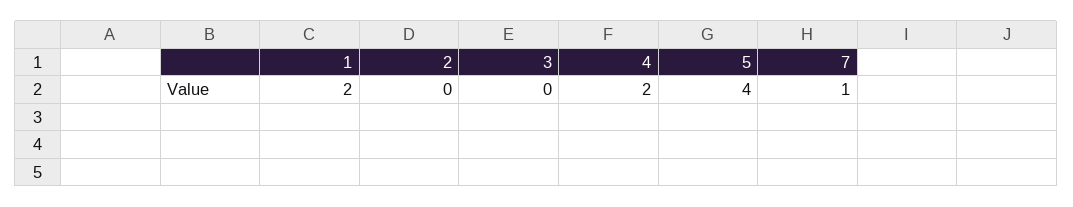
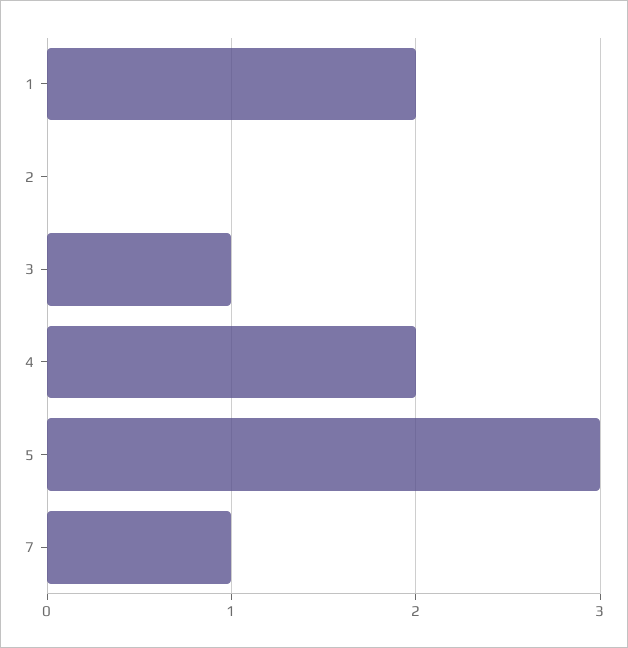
3: 0 -> 1
5: 4 -> 3

